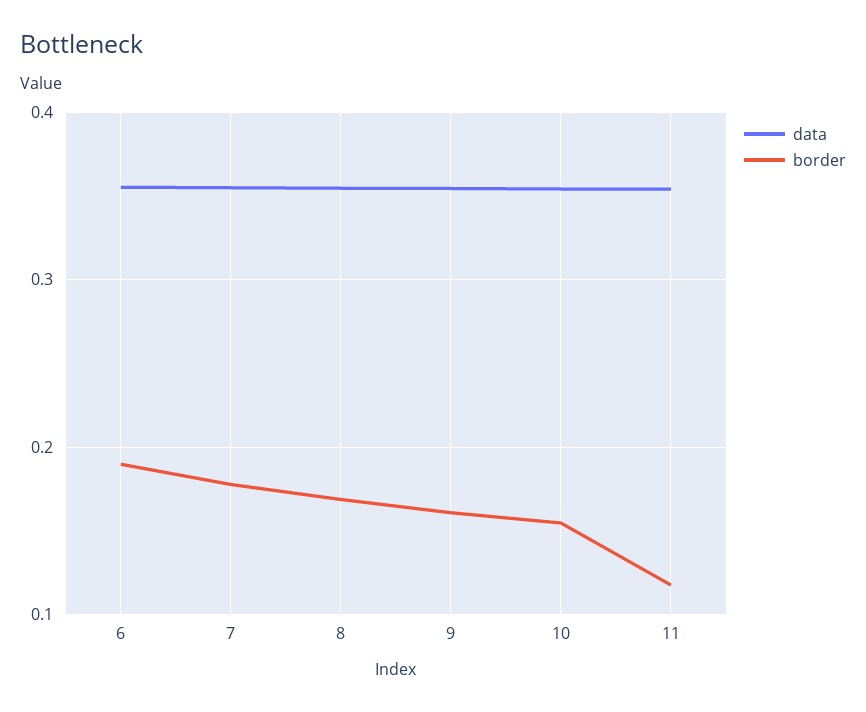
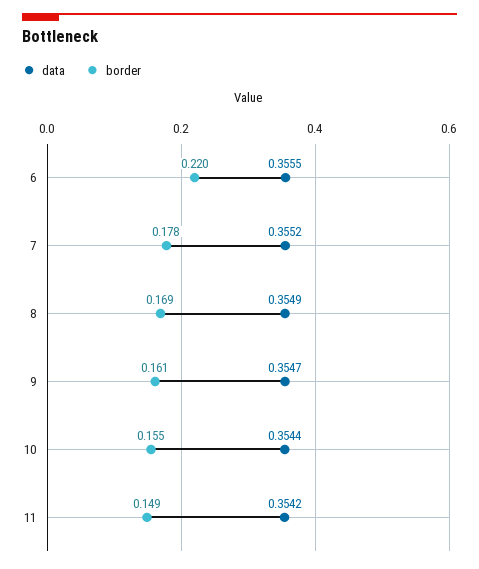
border, 6: 0.19 -> 0.22
border, 11: 0.12 -> 0.149

